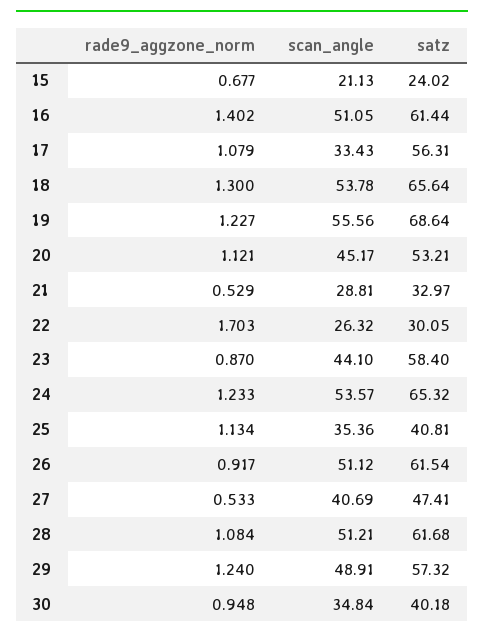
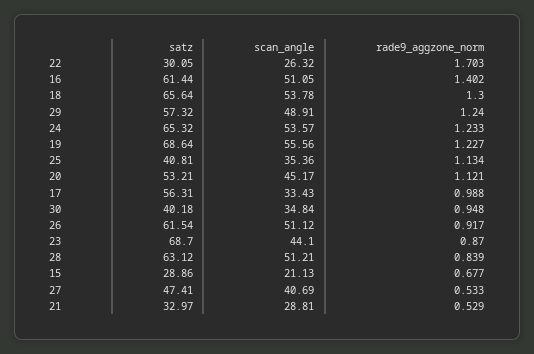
satz, 15: 24.02 -> 28.86
rade9_aggzone_norm, 17: 1.079 -> 0.988
satz, 23: 58.4 -> 68.7
rade9_aggzone_norm, 28: 1.084 -> 0.839
satz, 28: 61.68 -> 63.12

